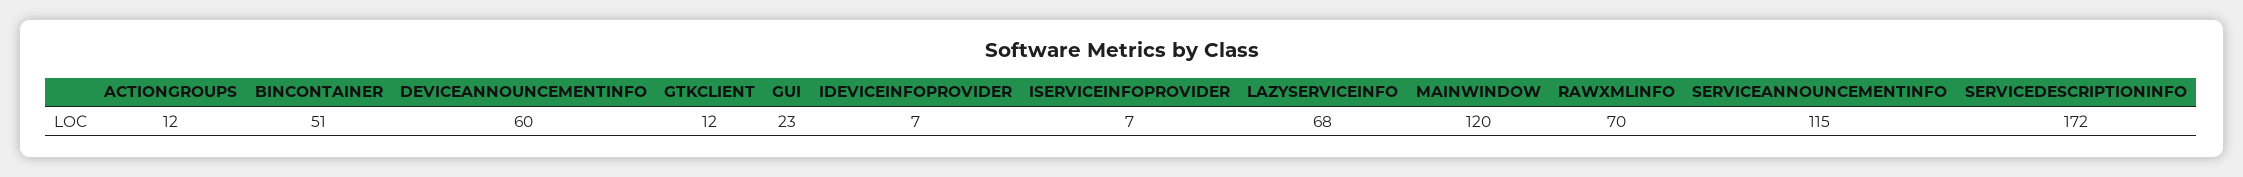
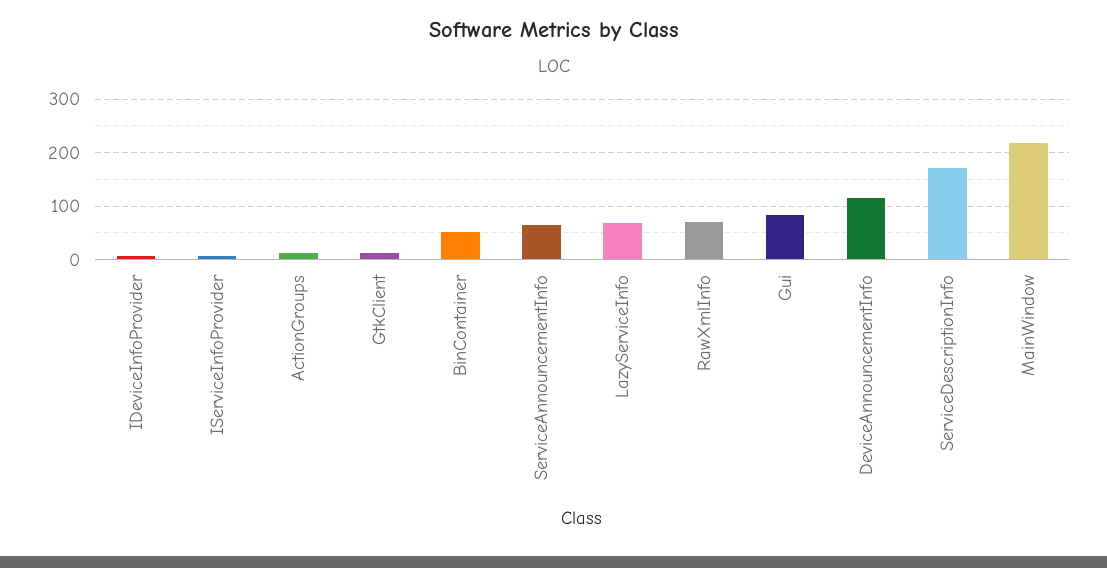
DEVICEANNOUNCEMENTINFO: 60 -> 120
GUI: 23 -> 80
MAINWINDOW: 120 -> 220
SERVICEANNOUNCEMENTINFO: 115 -> 60

